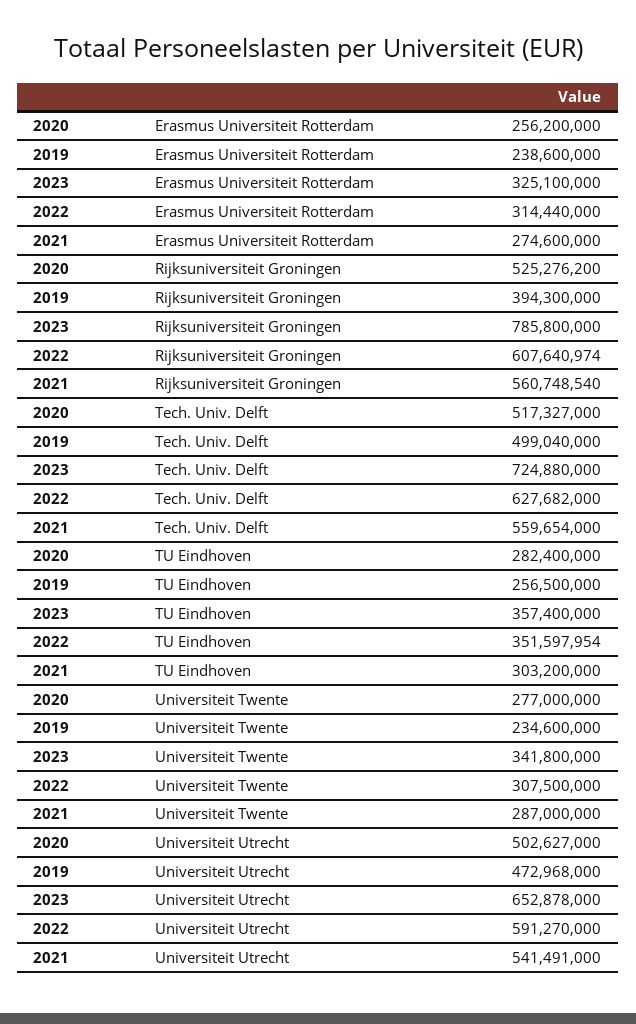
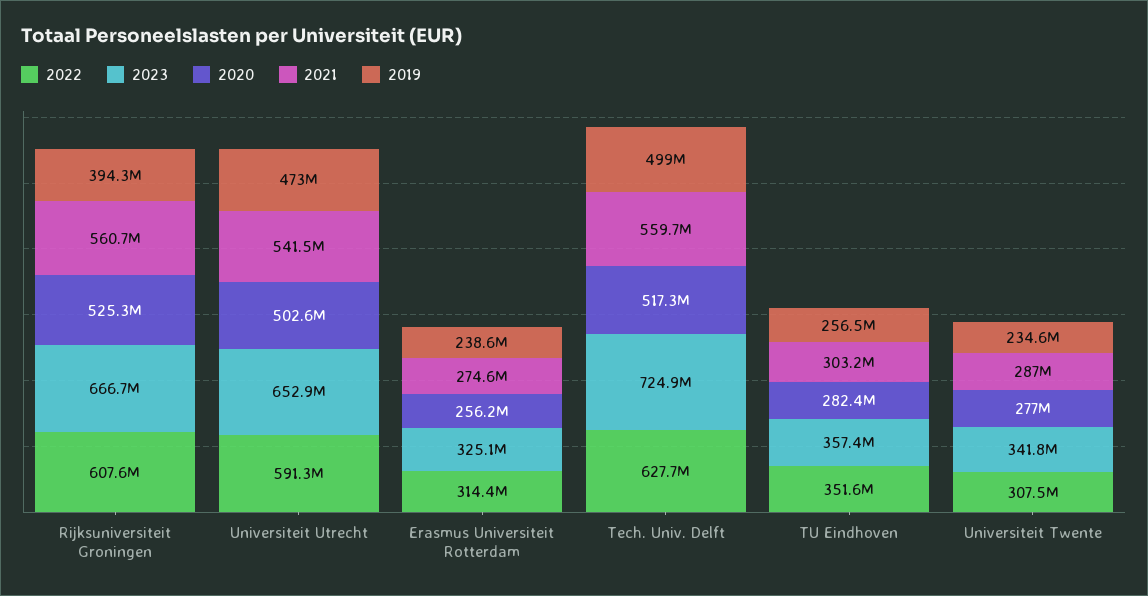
2023, Rijksuniversiteit Groningen: 785800000 -> 666700000

